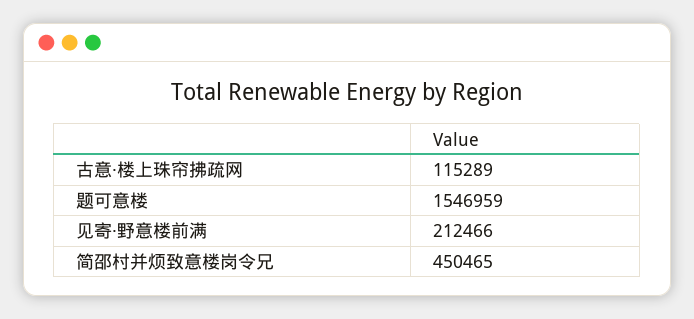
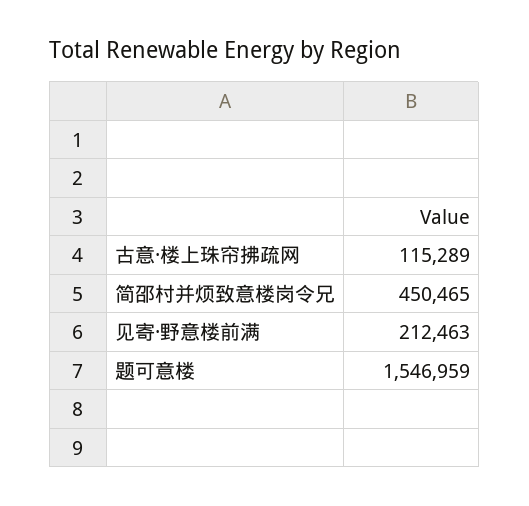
见寄·野意楼前满: 212466 -> 212463

